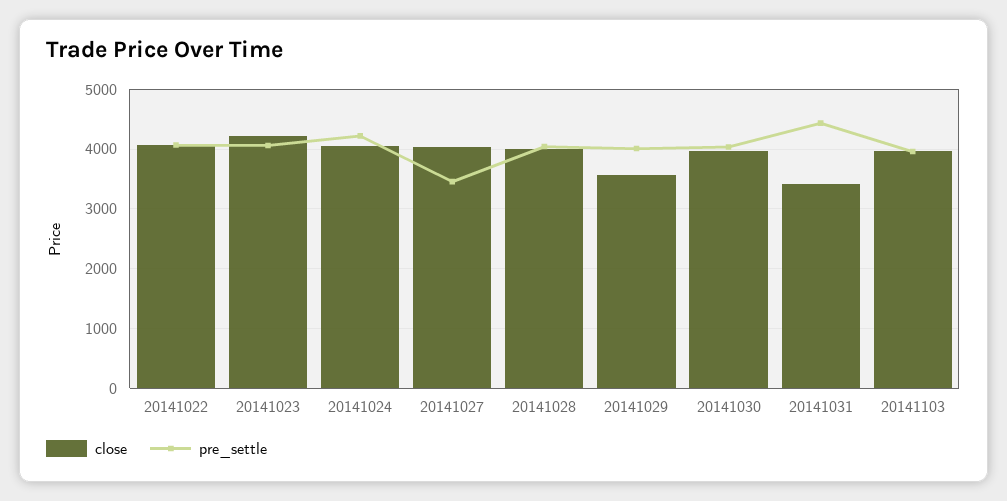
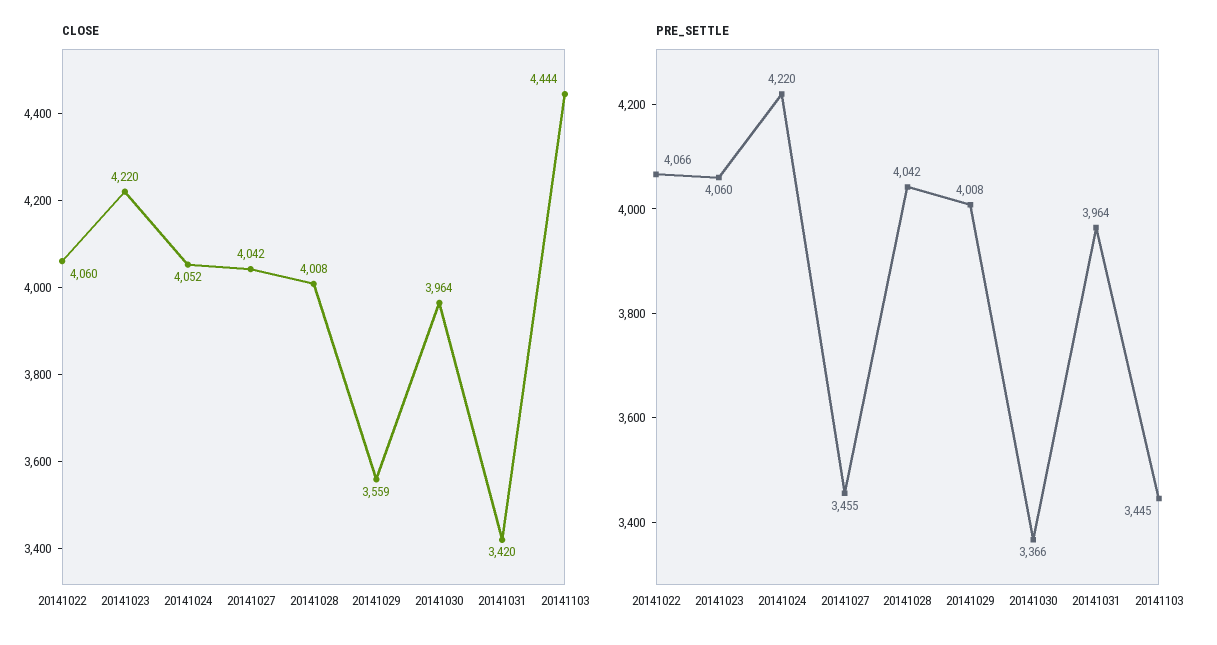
pre_settle, 20141030: 4000 -> 3366
pre_settle, 20141031: 4400 -> 3964
close, 20141103: 4000 -> 4444
pre_settle, 20141103: 4000 -> 3445

